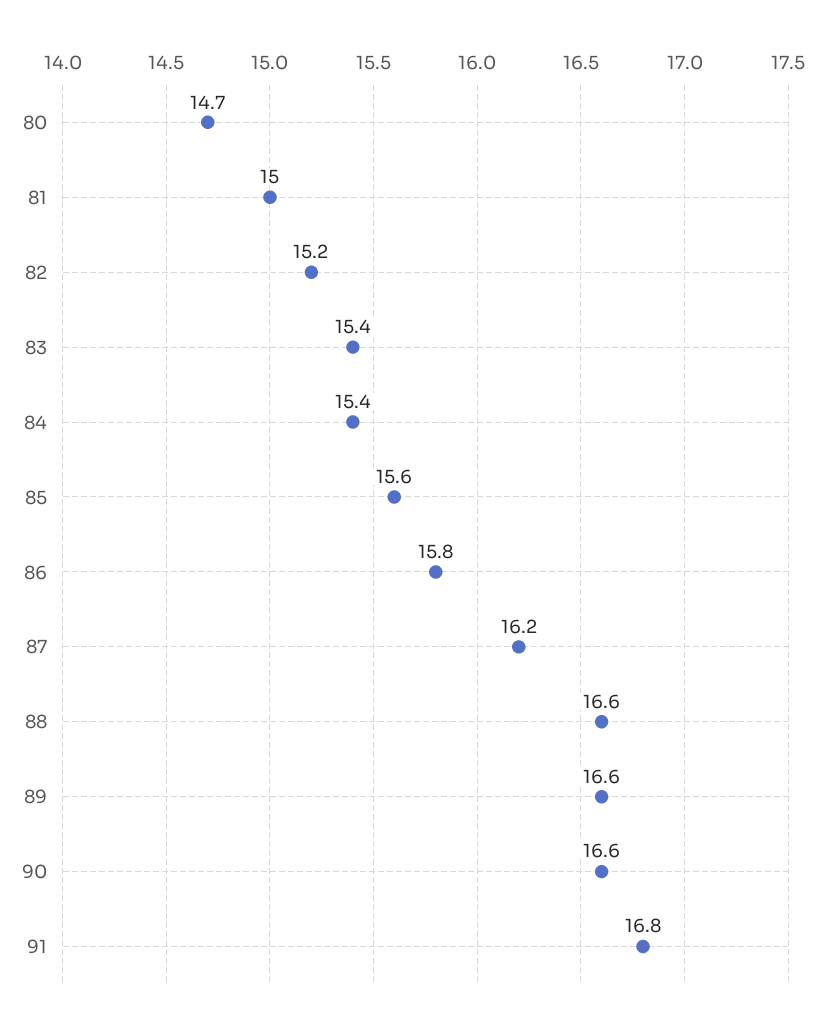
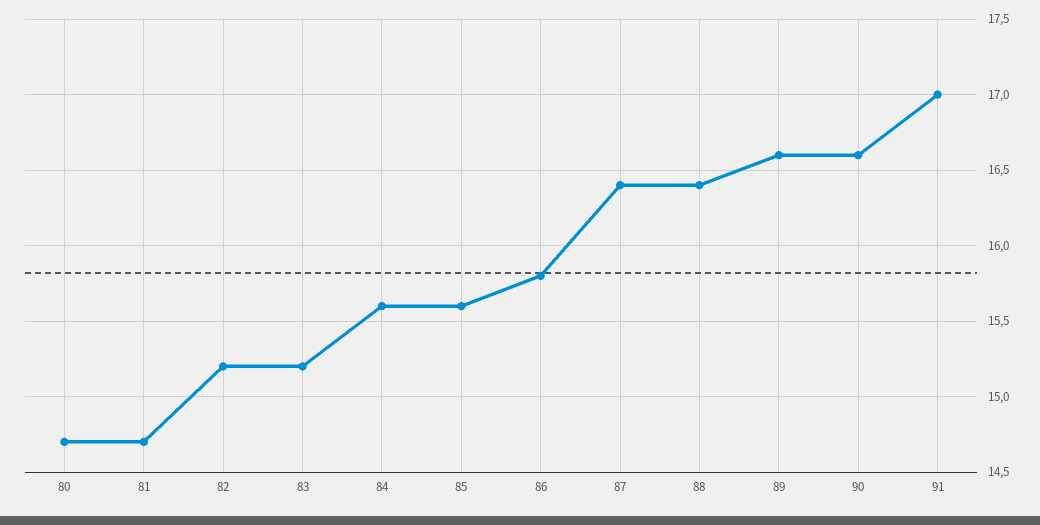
81: 15 -> 14.7
83: 15.4 -> 15.2
84: 15.4 -> 15.6
87: 16.2 -> 16.4
88: 16.6 -> 16.4
91: 16.8 -> 17

